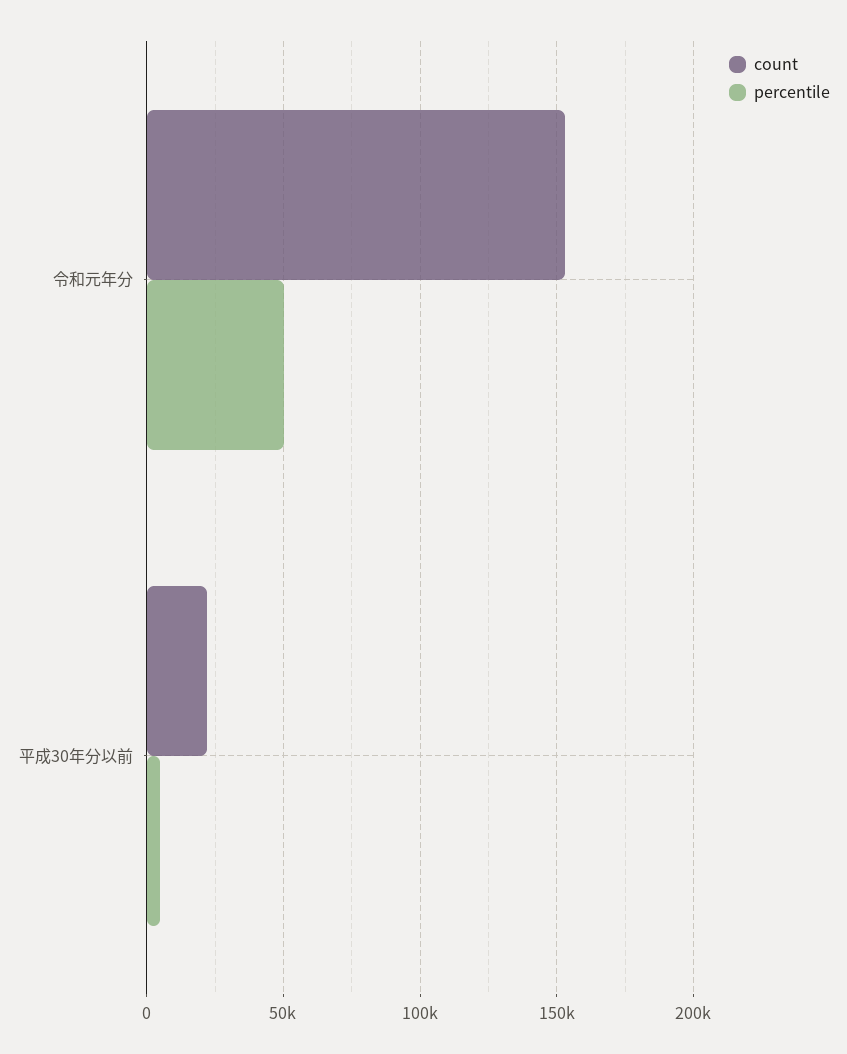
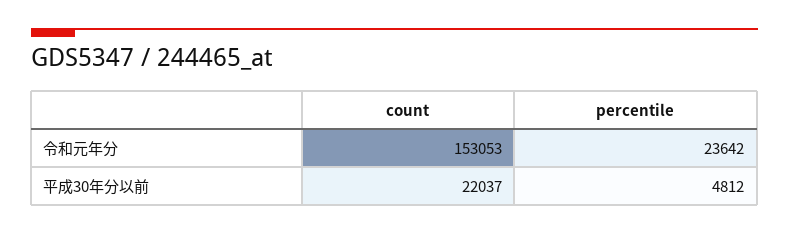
percentile, 令和元年分: 50000 -> 23642

